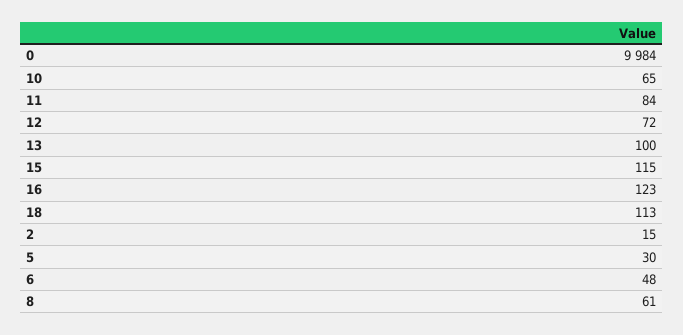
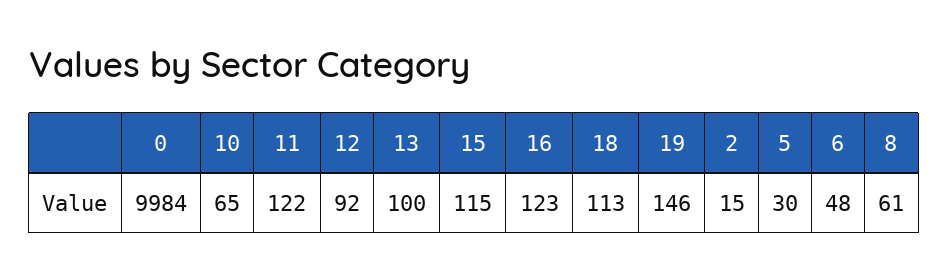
11: 84 -> 122
12: 72 -> 92
19: none -> 146

